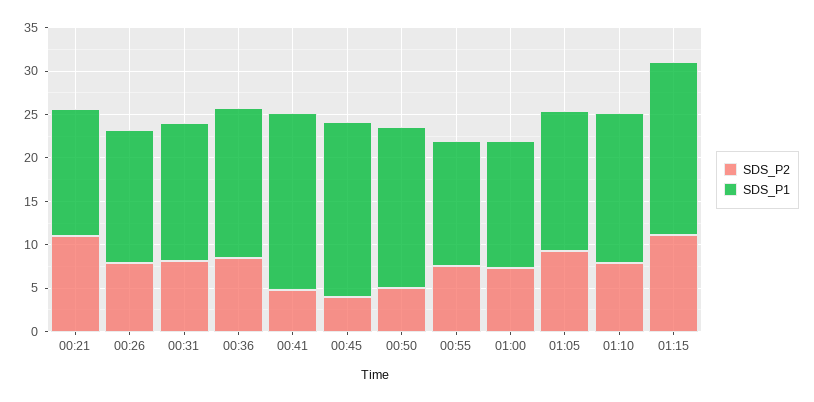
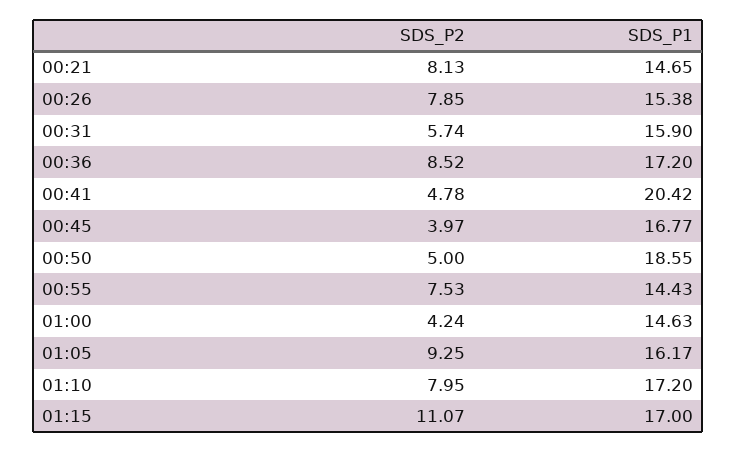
SDS_P2, 00:21: 11 -> 8.13
SDS_P2, 00:31: 8 -> 5.74
SDS_P1, 00:45: 20 -> 16.77
SDS_P2, 01:00: 7 -> 4.24
SDS_P1, 01:15: 20 -> 17

